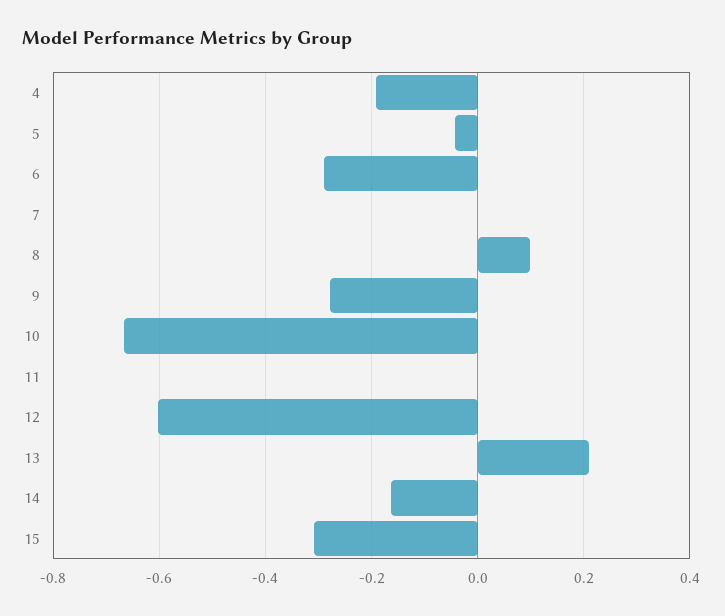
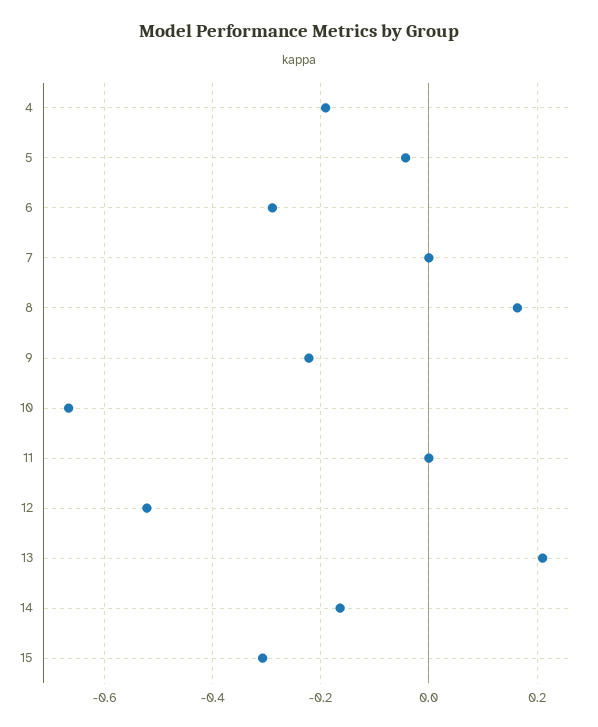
8: 0.1 -> 0.16
9: -0.28 -> -0.22
12: -0.6 -> -0.52

